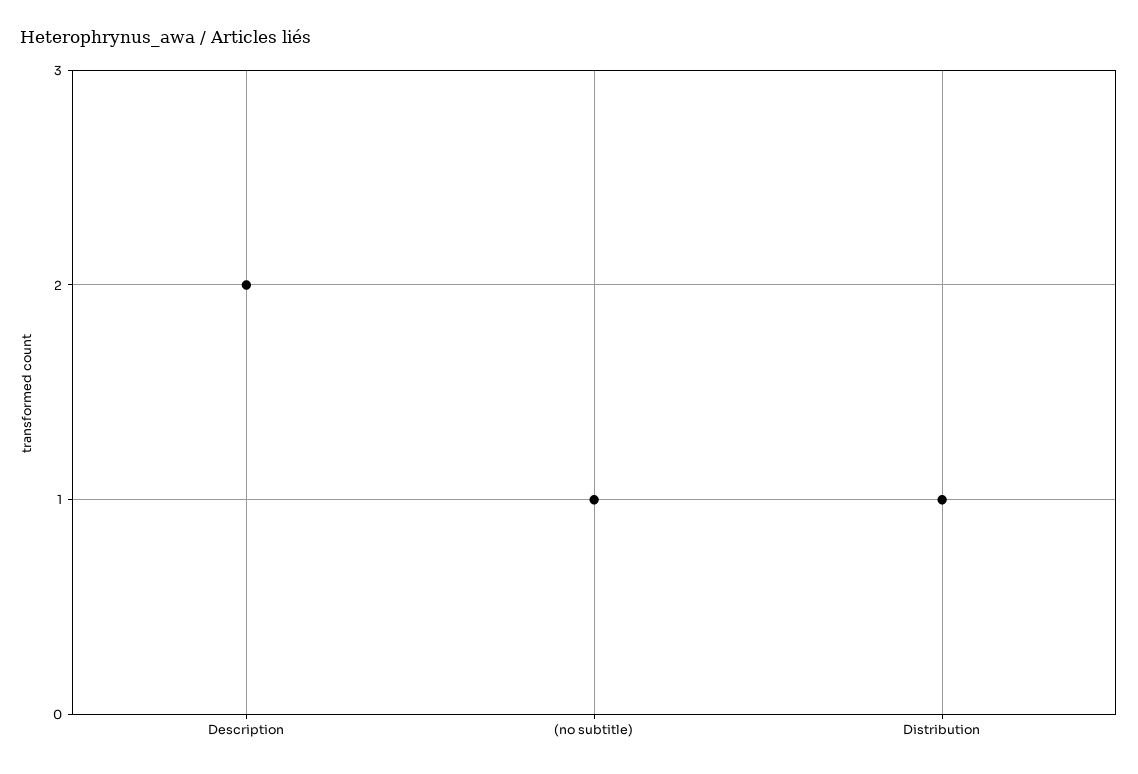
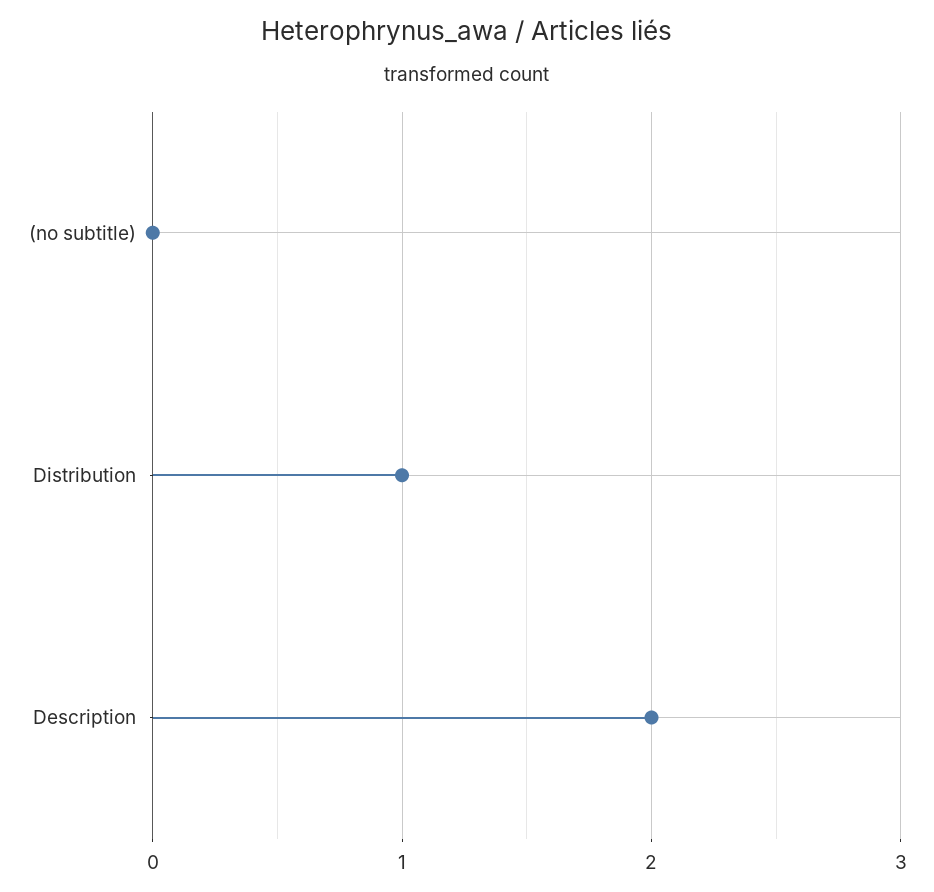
(no subtitle): 1 -> 0

